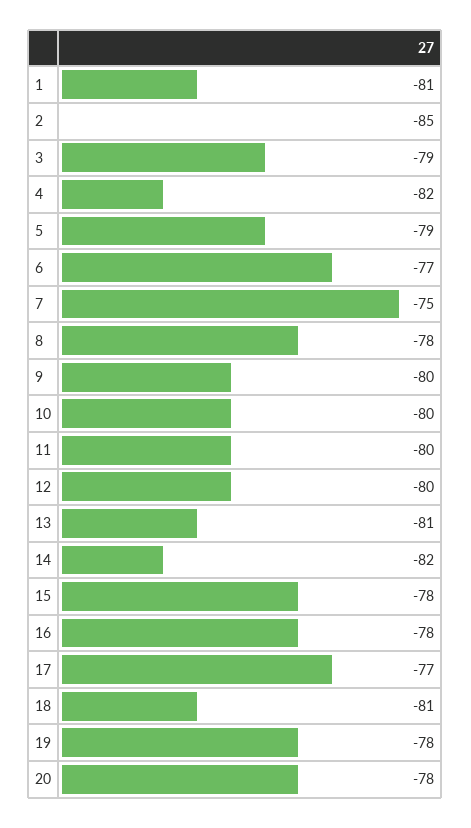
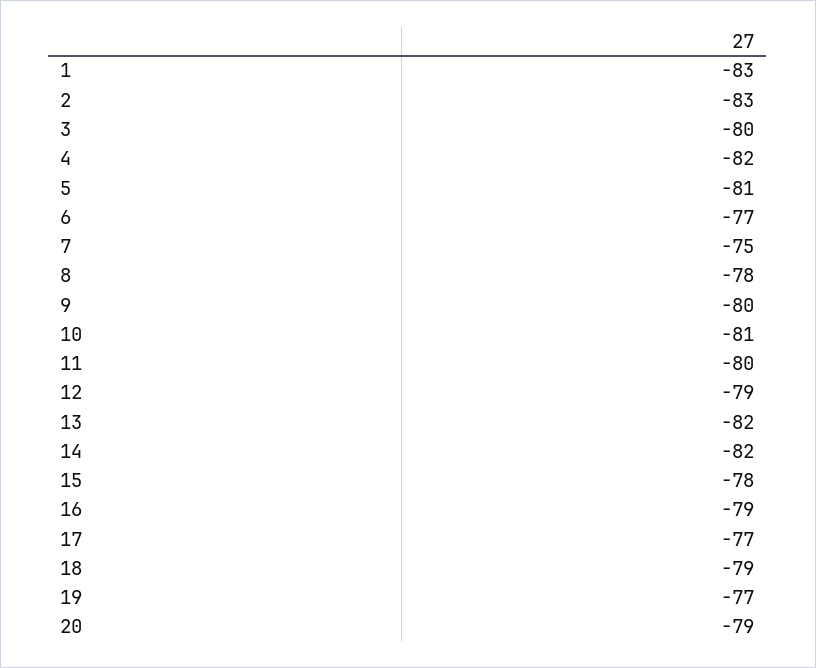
1: -81 -> -83
2: -85 -> -83
3: -79 -> -80
5: -79 -> -81
10: -80 -> -81
12: -80 -> -79
13: -81 -> -82
16: -78 -> -79
18: -81 -> -79
19: -78 -> -77
20: -78 -> -79

